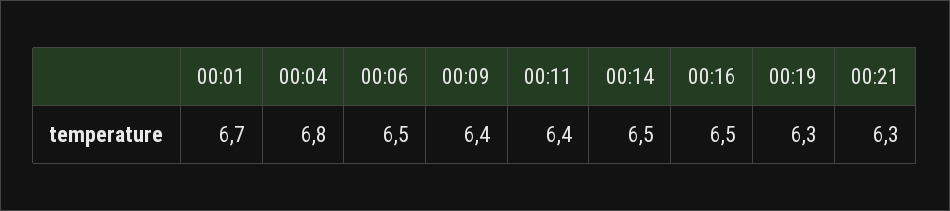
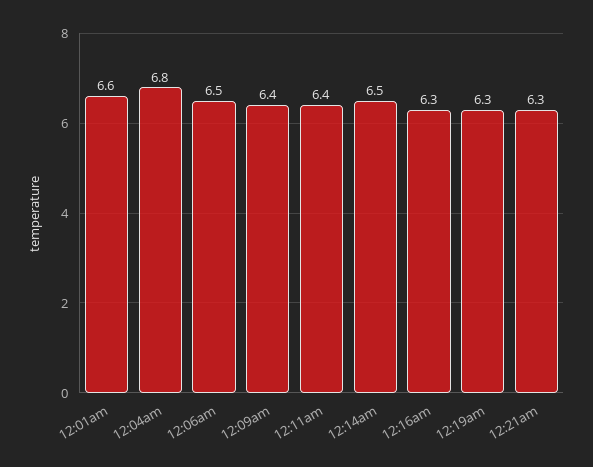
00:01: 6.7 -> 6.6
00:16: 6.5 -> 6.3

